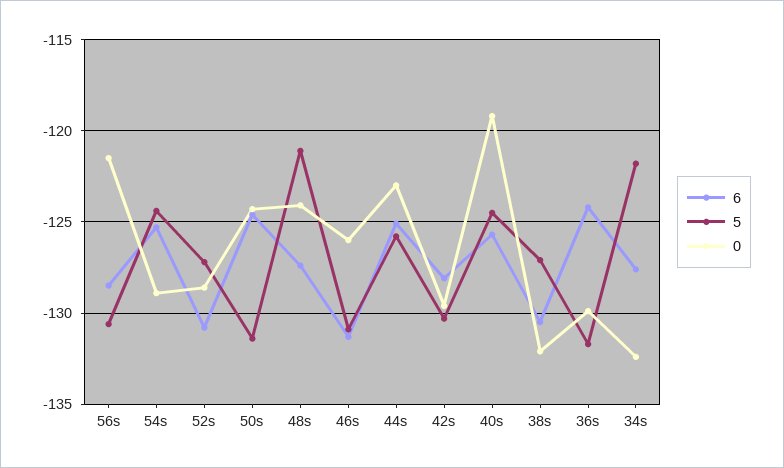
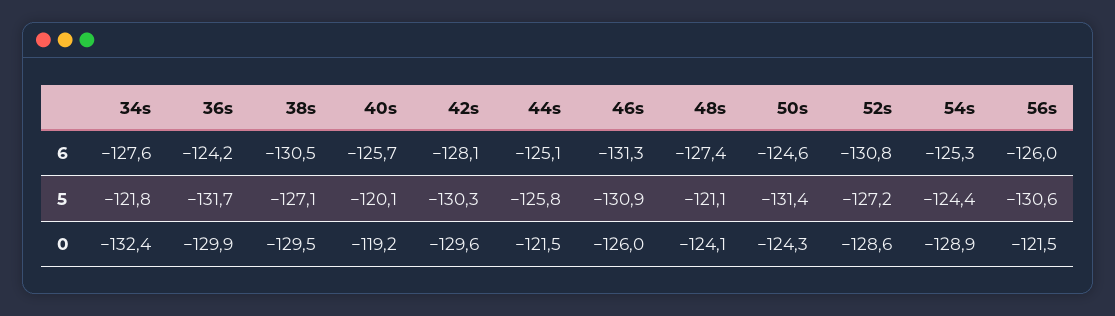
6, 56s: -128.5 -> -126
0, 44s: -123 -> -121.5
5, 40s: -124.5 -> -120.1
0, 38s: -132 -> -129.5

